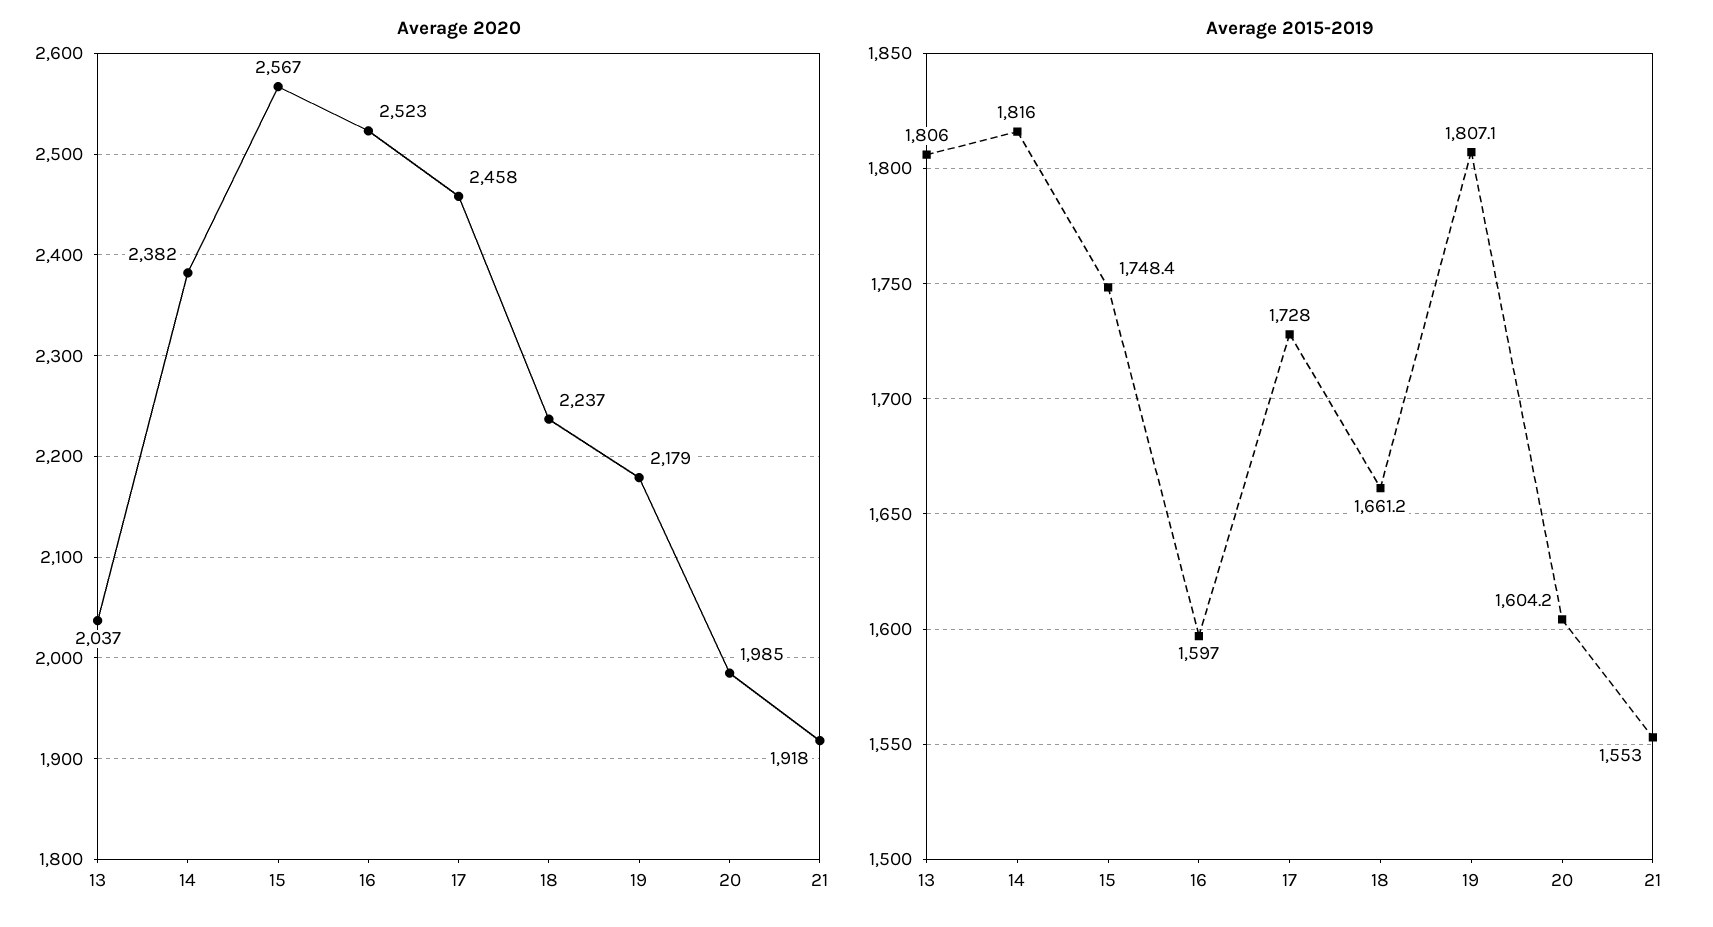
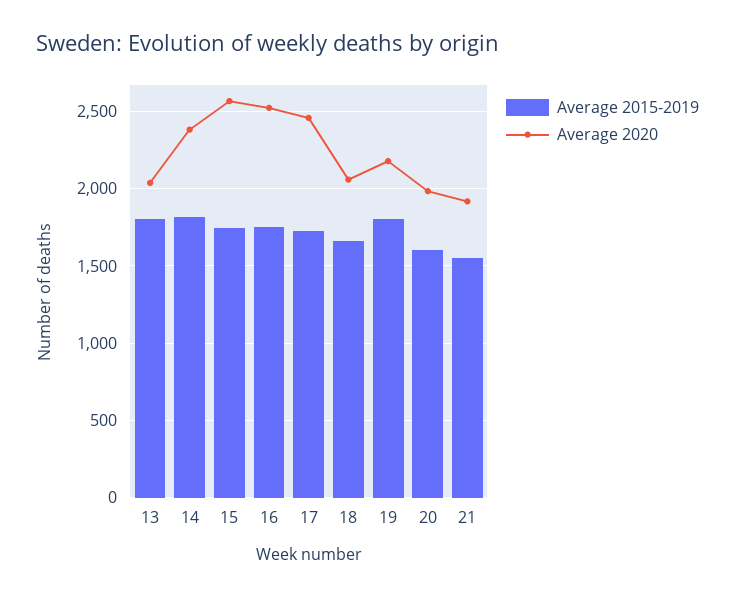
Average 2020, 18: 2237 -> 2050
Average 2015-2019, 16: 1597 -> 1750

